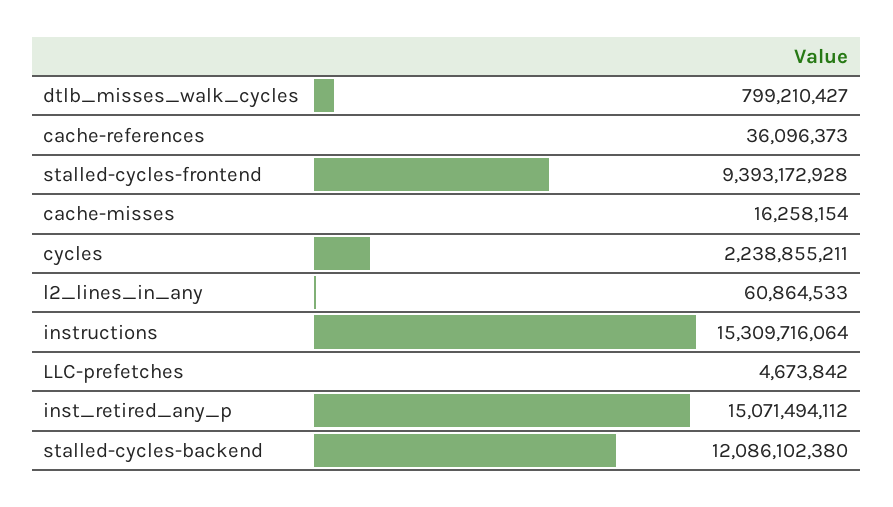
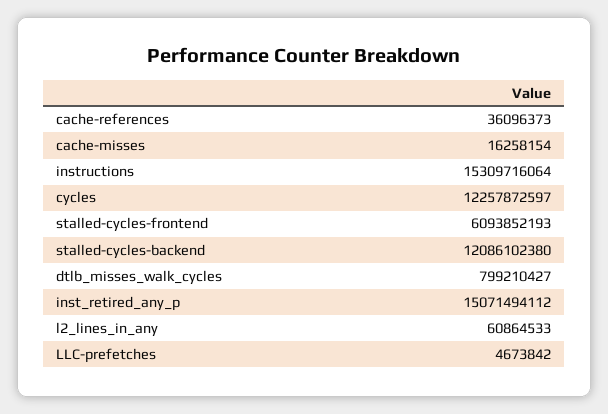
stalled-cycles-frontend: 9393172928 -> 6093852193
cycles: 2238855211 -> 12257872597

